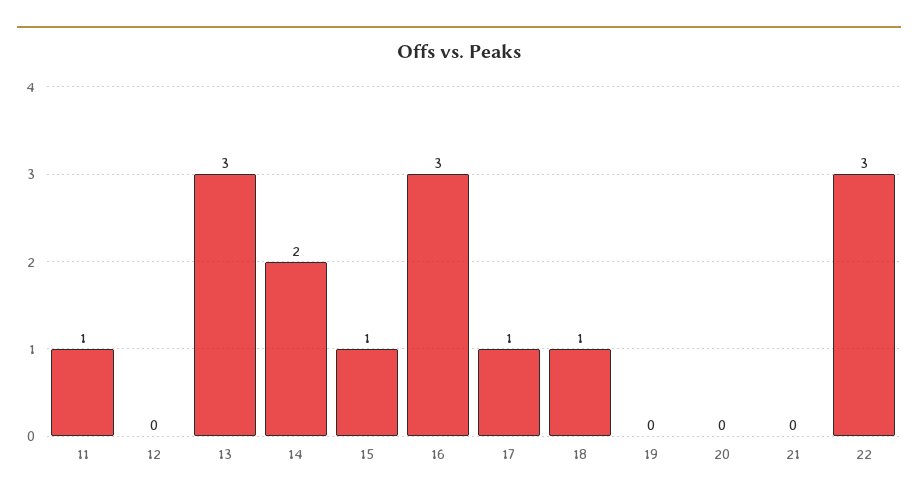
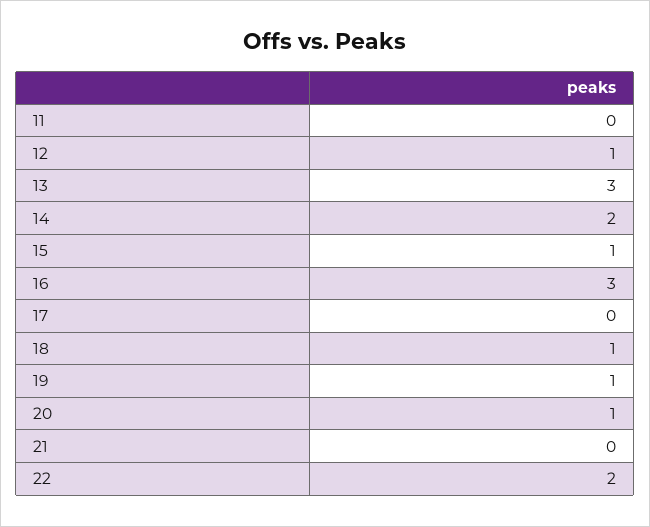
11: 1 -> 0
12: 0 -> 1
17: 1 -> 0
19: 0 -> 1
20: 0 -> 1
22: 3 -> 2

